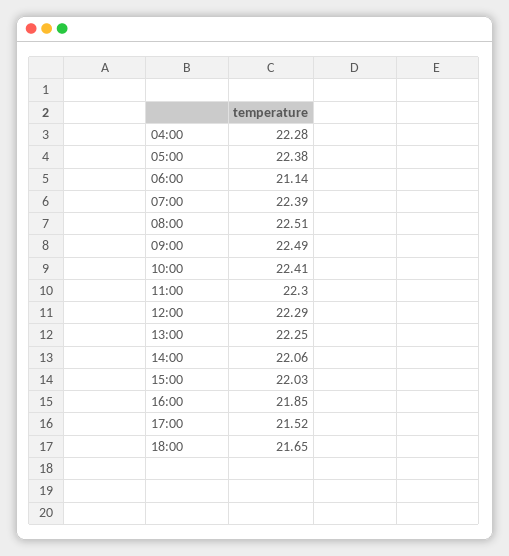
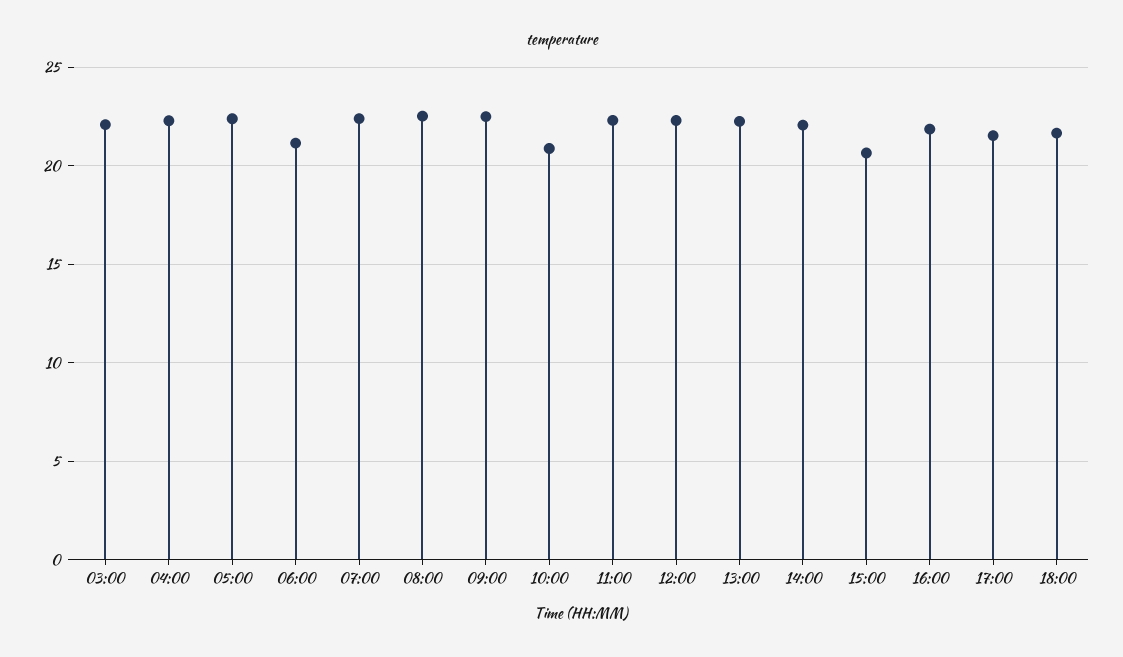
10:00: 22.41 -> 21
15:00: 22.03 -> 20.5
03:00: none -> 22

